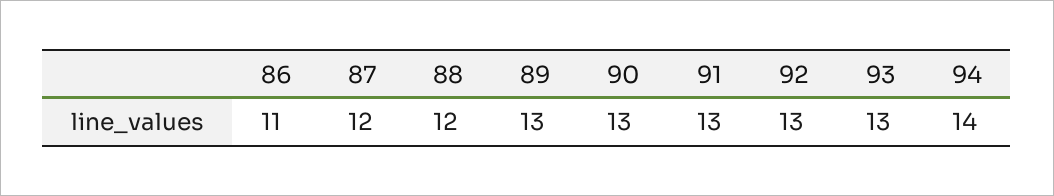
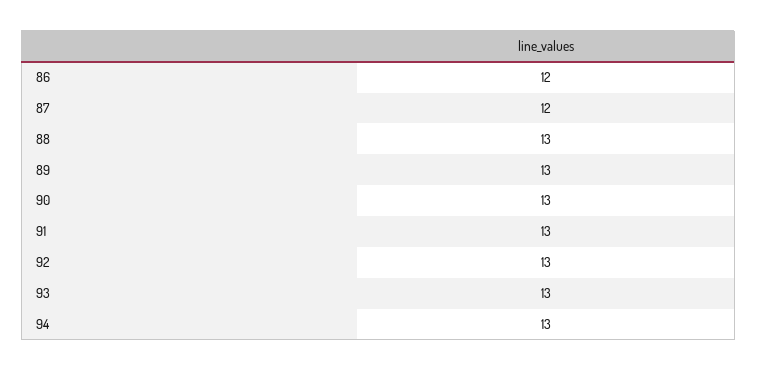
86: 11 -> 12
88: 12 -> 13
94: 14 -> 13

